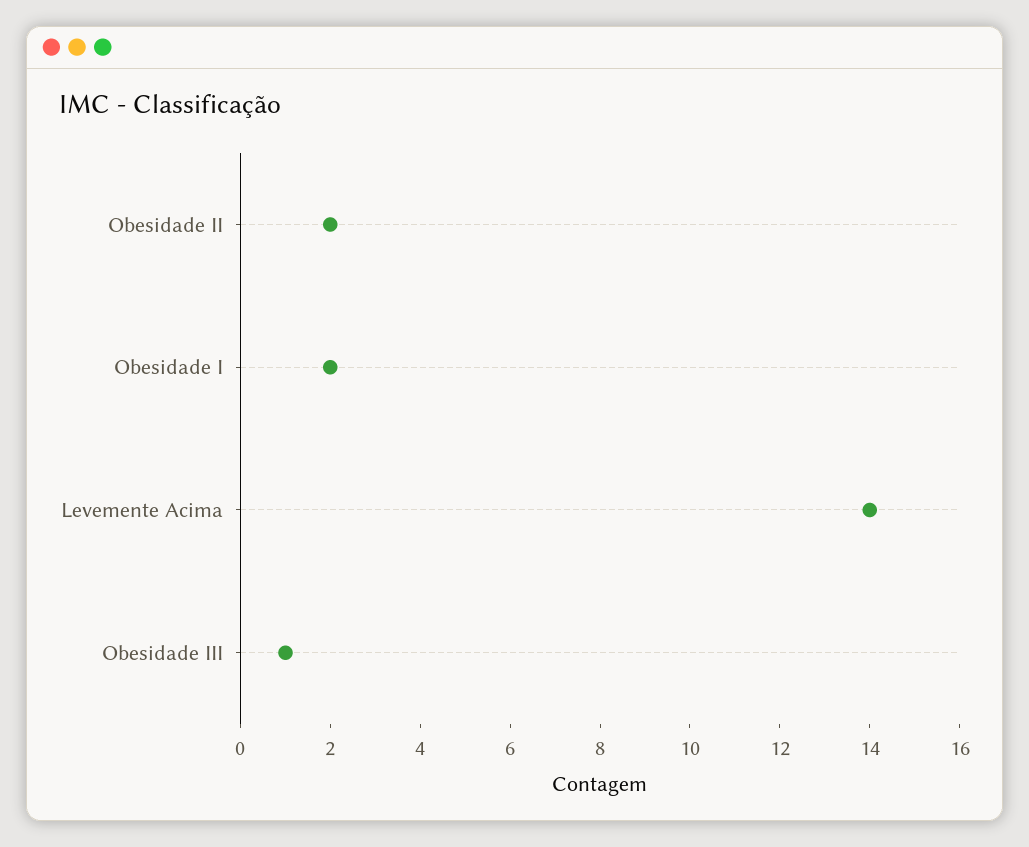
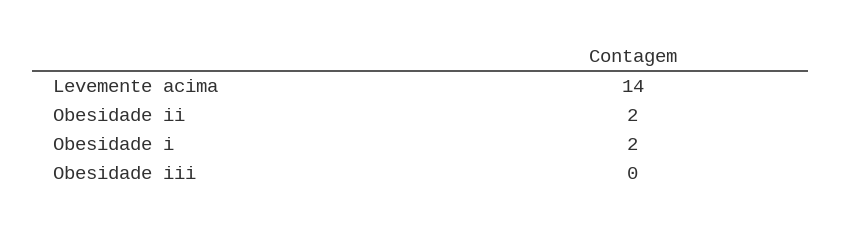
Obesidade III: 1 -> 0

